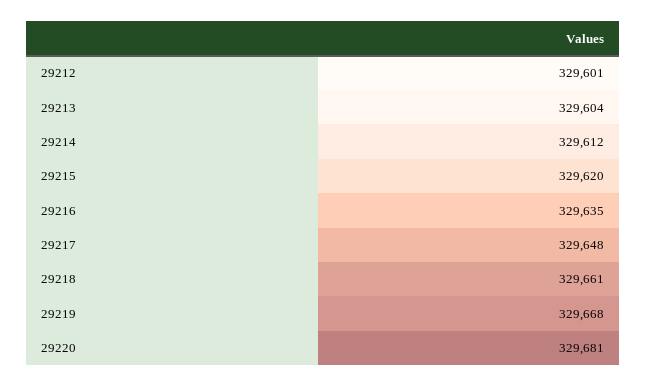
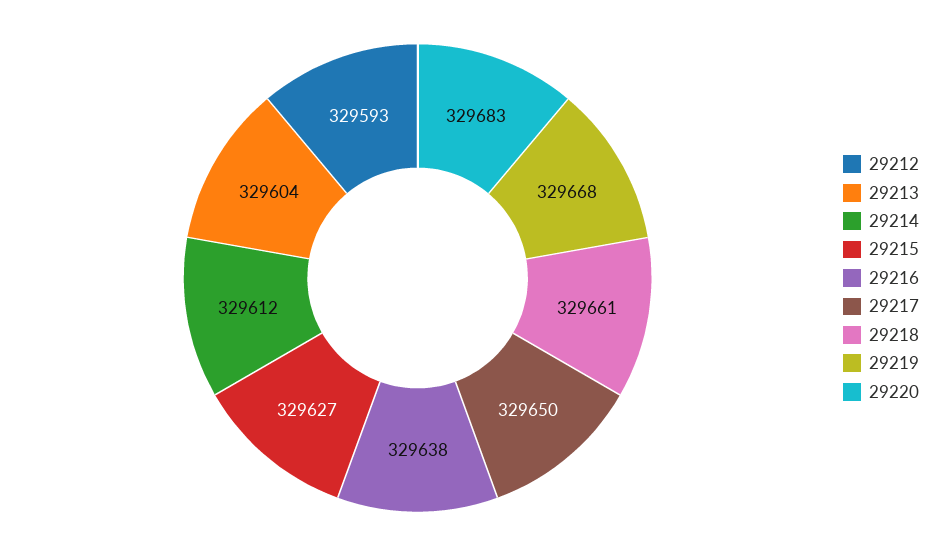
29212: 329601 -> 329593
29215: 329620 -> 329627
29216: 329635 -> 329638
29217: 329648 -> 329650
29220: 329681 -> 329683

